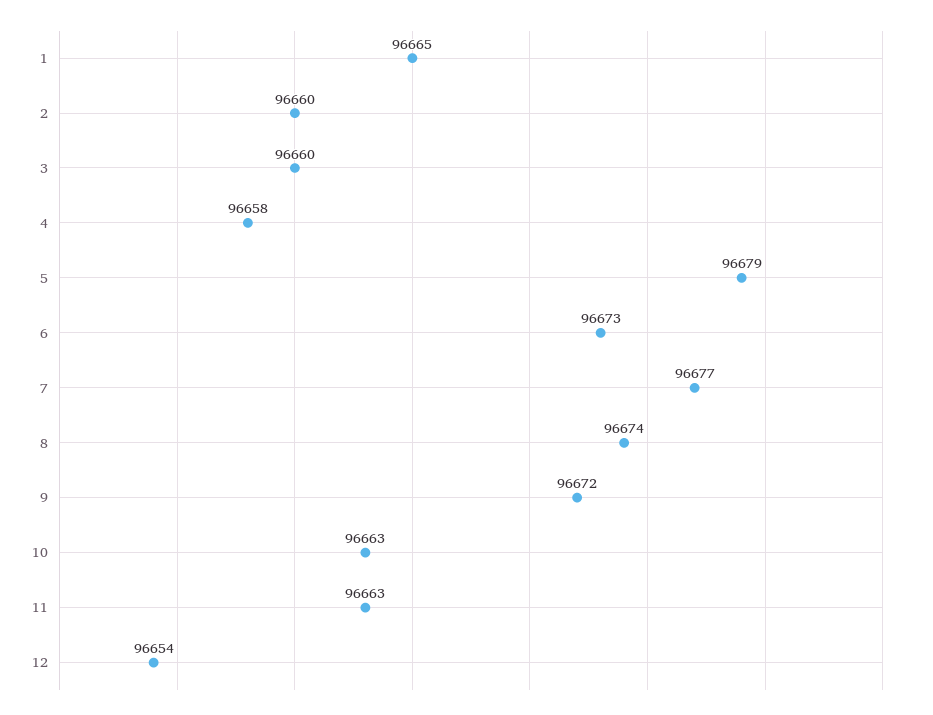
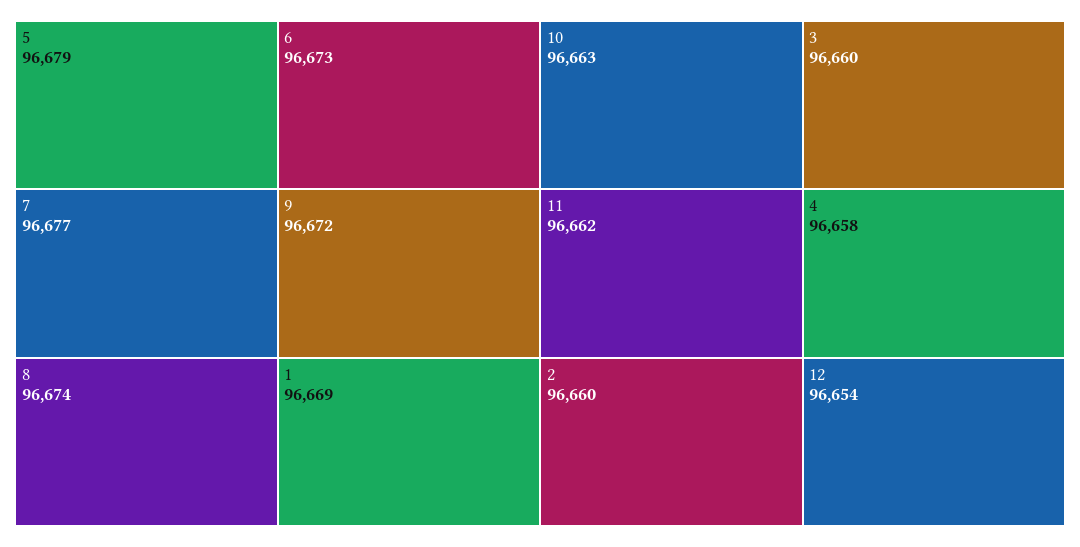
1: 96665 -> 96669
11: 96663 -> 96662

